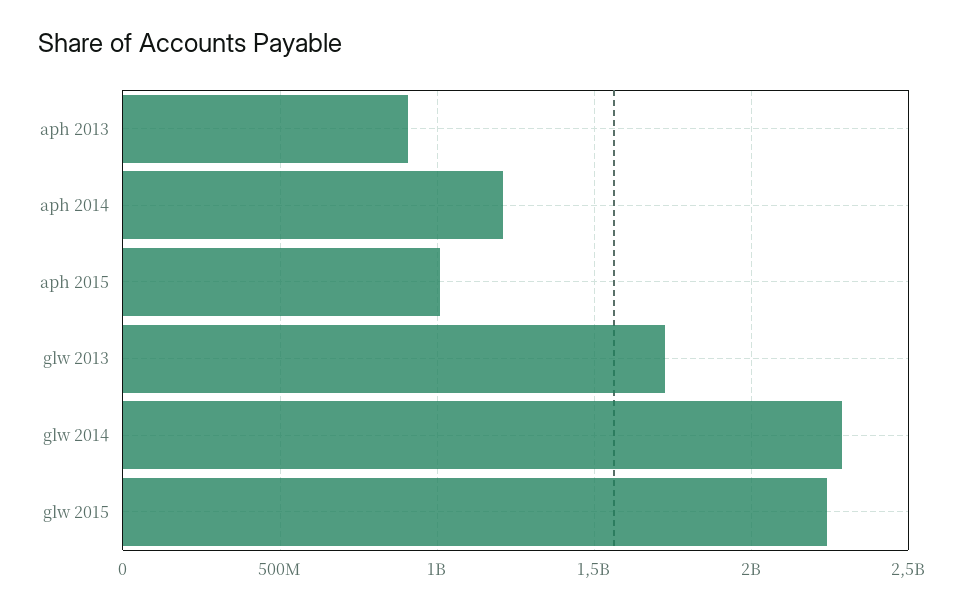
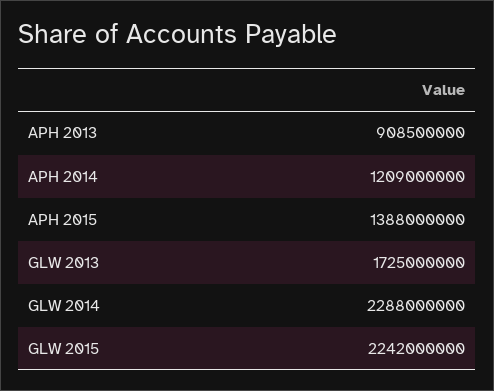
aph 2015: 1000000000 -> 1388000000

